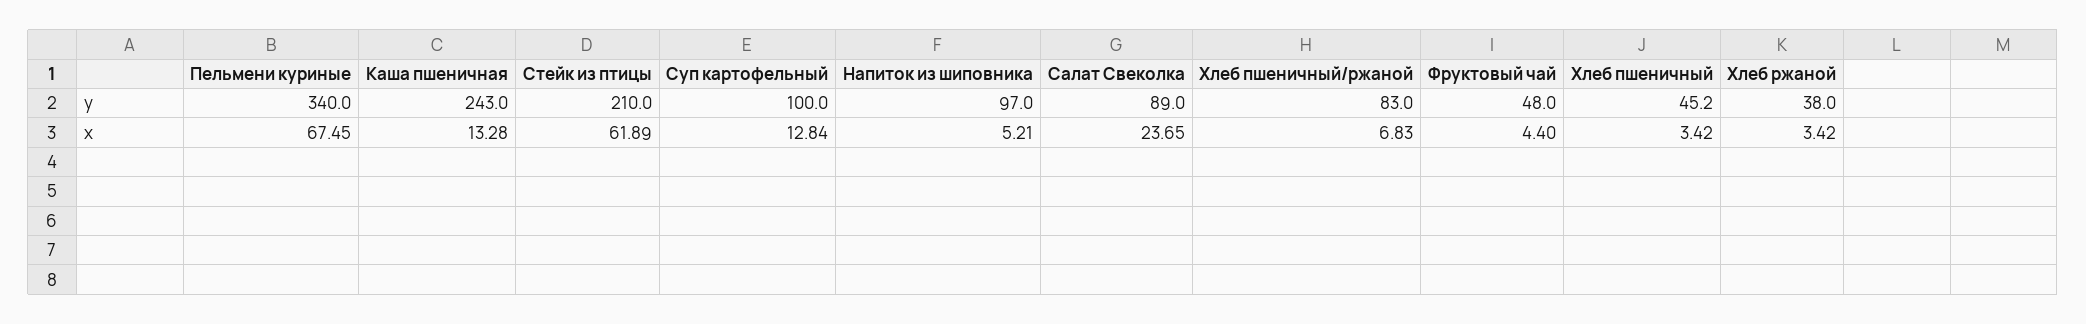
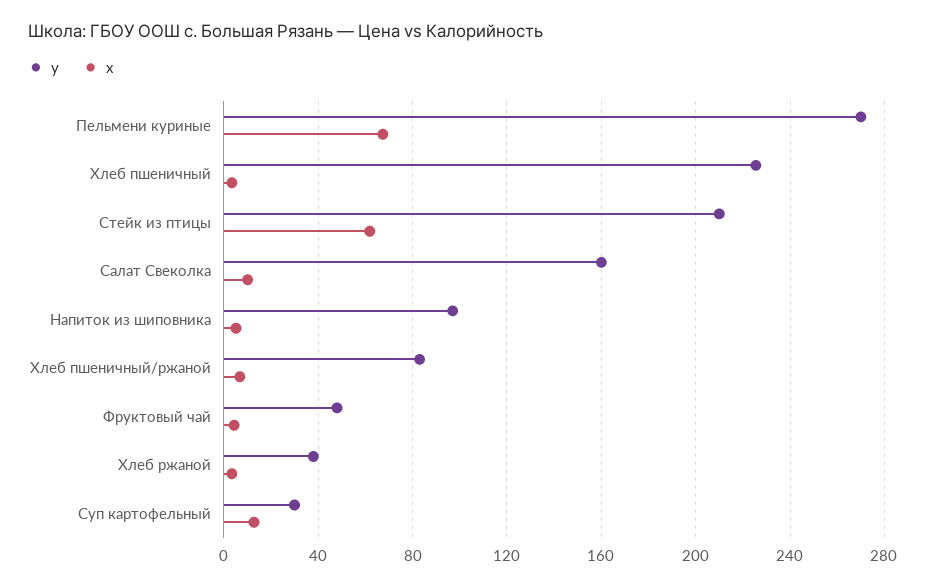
y, Пельмени куриные: 340 -> 270
y, Каша пшеничная: 243 -> none
y, Суп картофельный: 100 -> 30
y, Салат Свеколка: 89 -> 160
y, Хлеб пшеничный: 45.2 -> 225
x, Каша пшеничная: 13.28 -> none
x, Салат Свеколка: 23.65 -> 10

